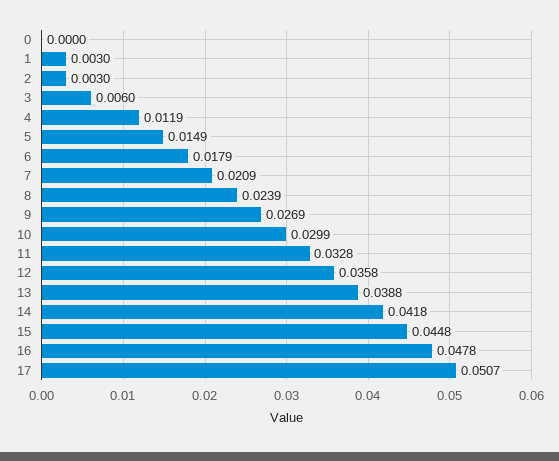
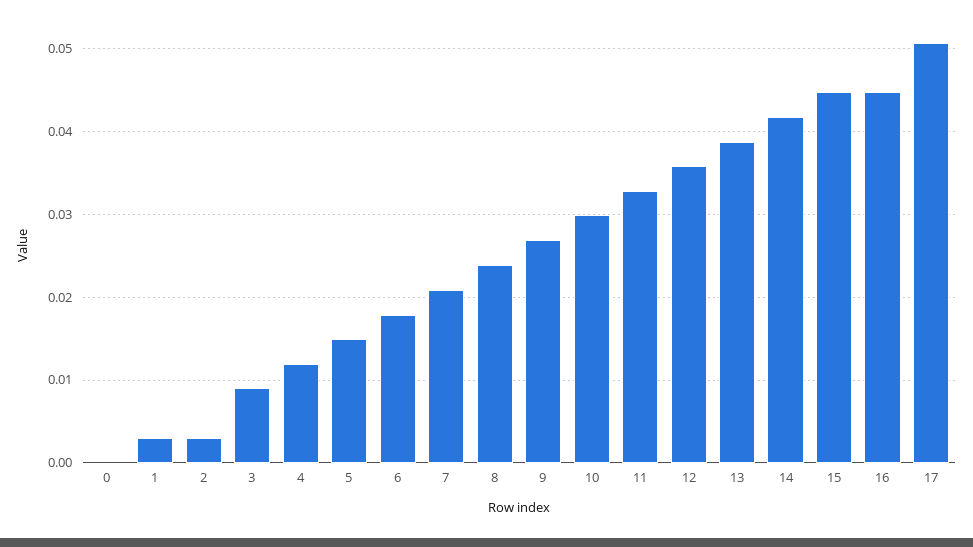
3: 0.006 -> 0.009
16: 0.0478 -> 0.045

